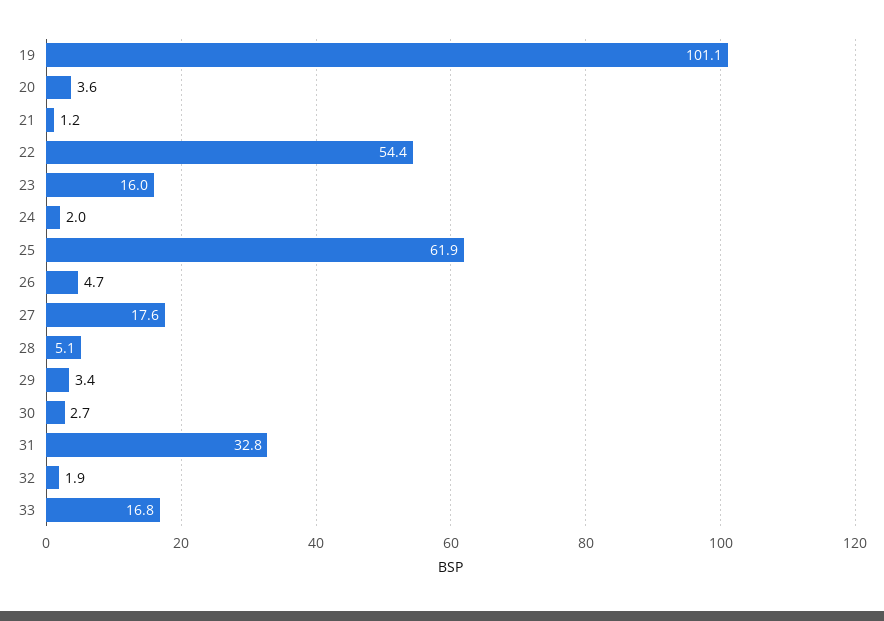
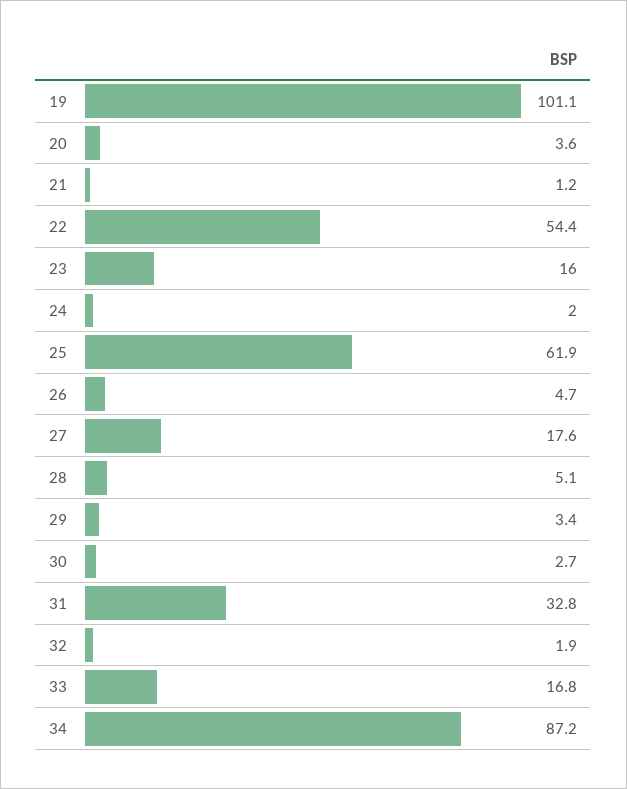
34: none -> 87.2

